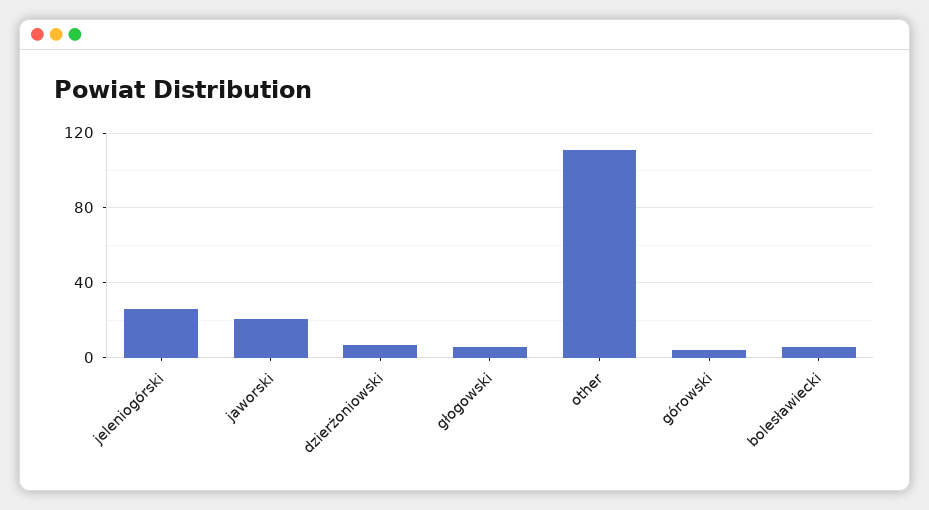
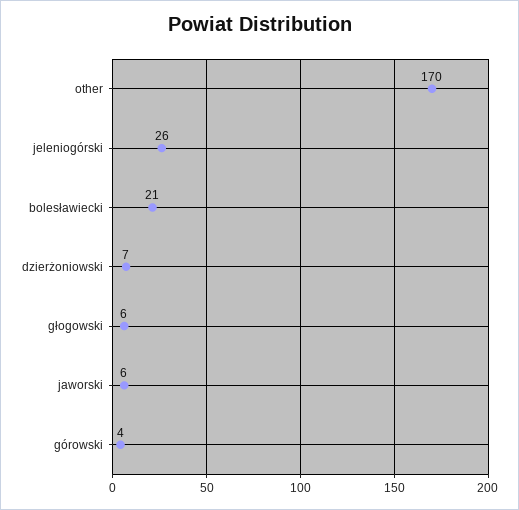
jaworski: 20 -> 6
other: 110 -> 170
bolesławiecki: 5 -> 21

